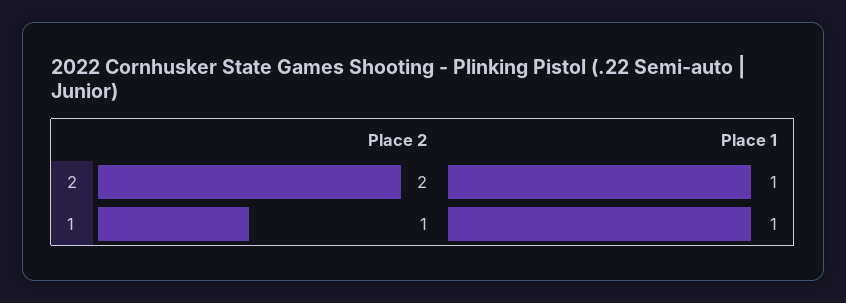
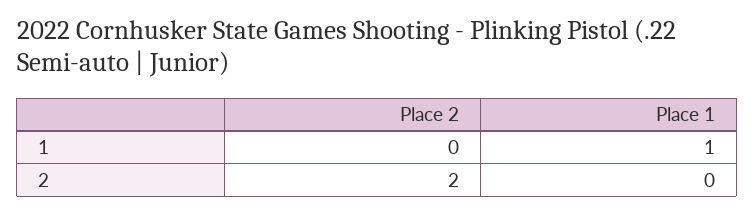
Place 1, 2: 1 -> 0
Place 2, 1: 1 -> 0

